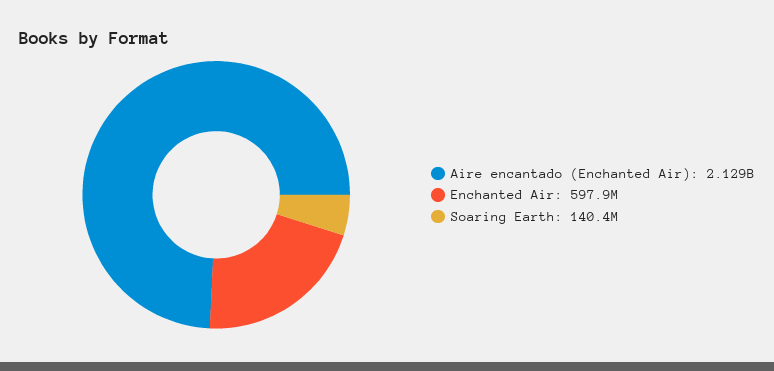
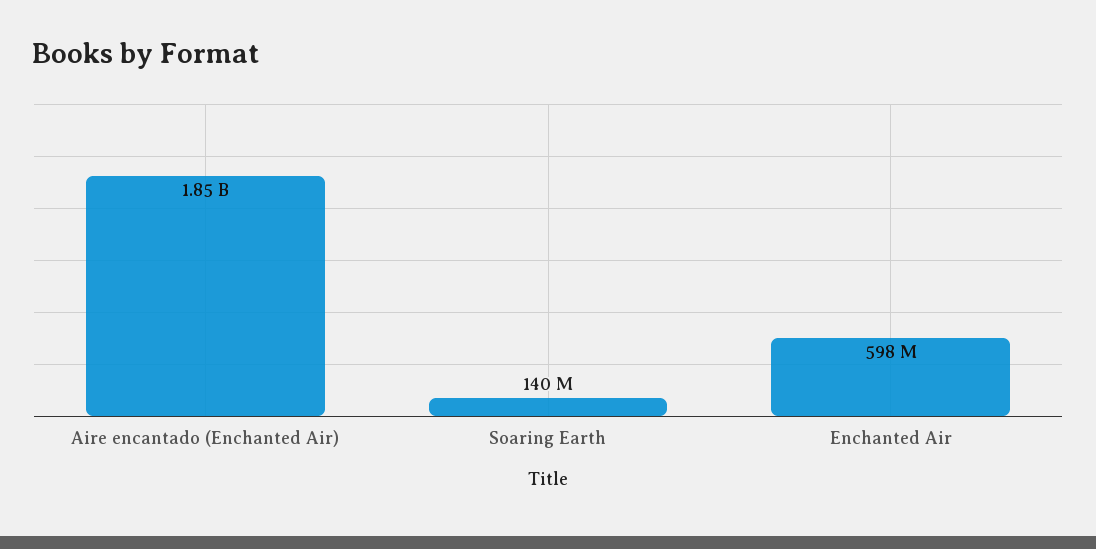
Aire encantado (Enchanted Air): 2129000000 -> 1850000000

